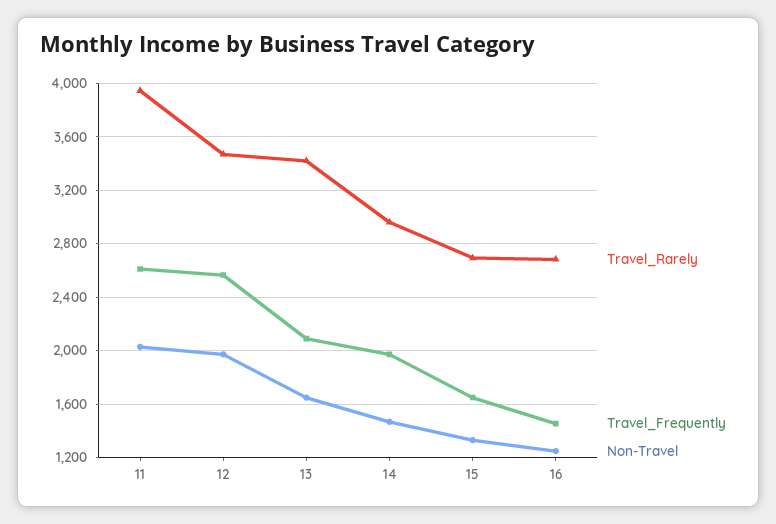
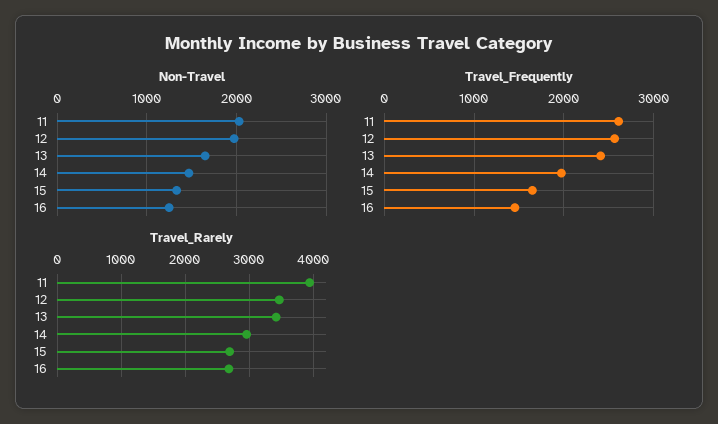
Travel_Frequently, 13: 2100 -> 2400

